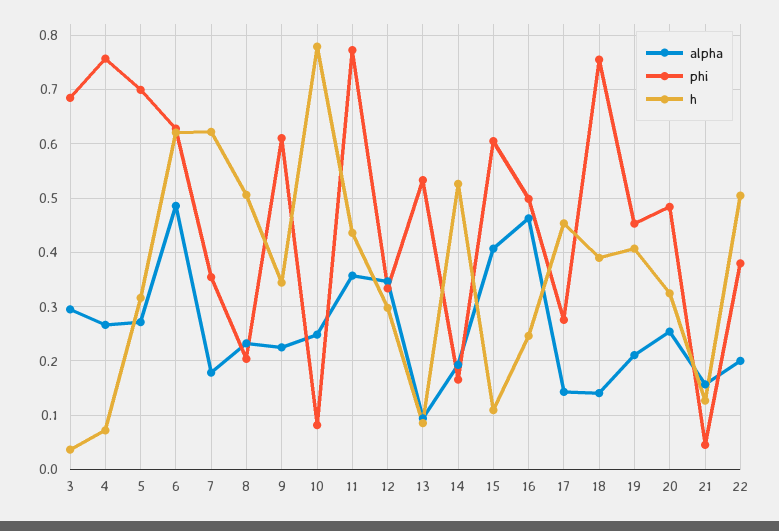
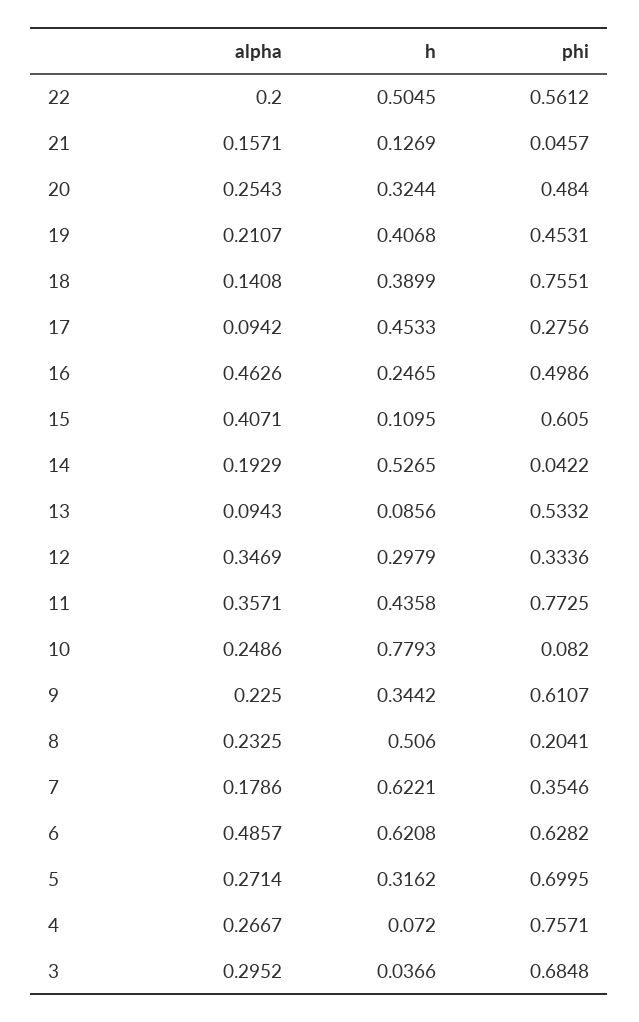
phi, 14: 0.16 -> 0.0422
alpha, 17: 0.14 -> 0.0942
phi, 22: 0.38 -> 0.5612

